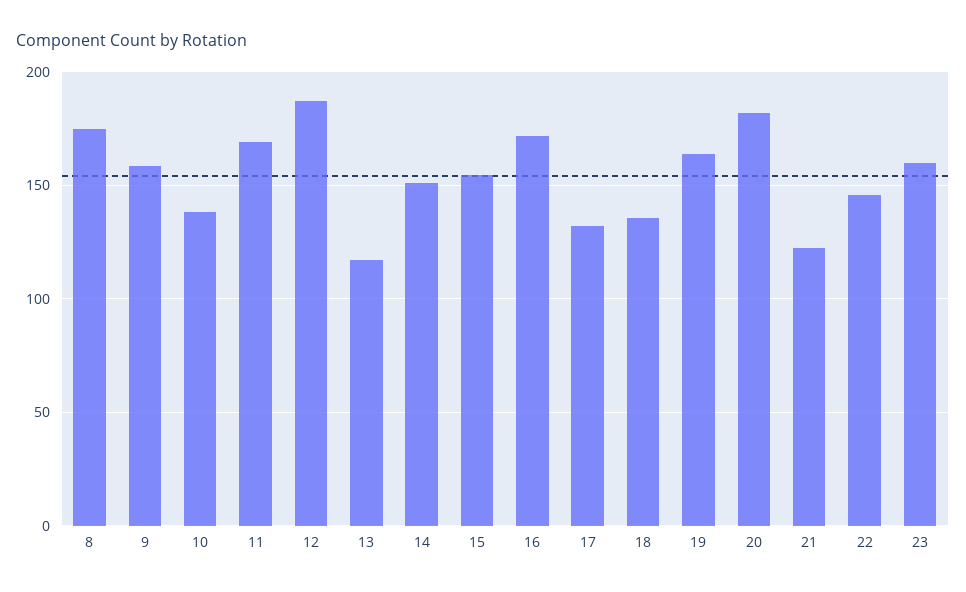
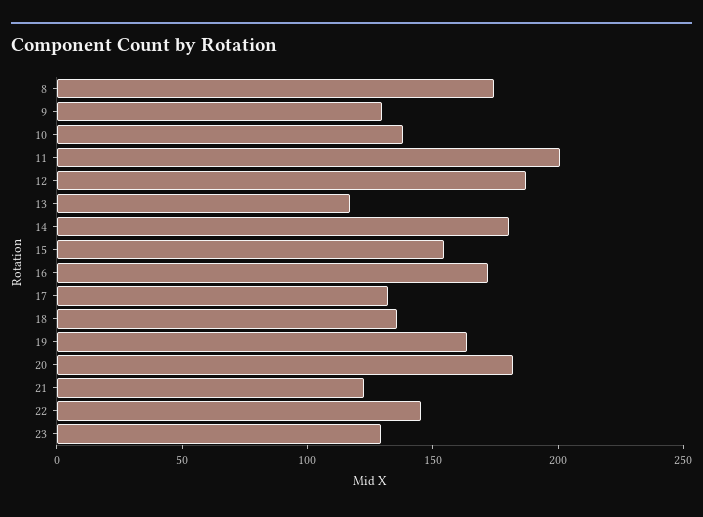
9: 160 -> 130
11: 170 -> 200
14: 150 -> 180
23: 160 -> 130

